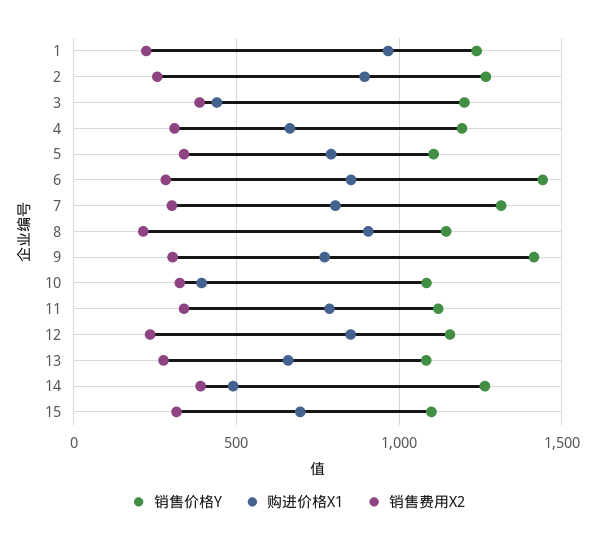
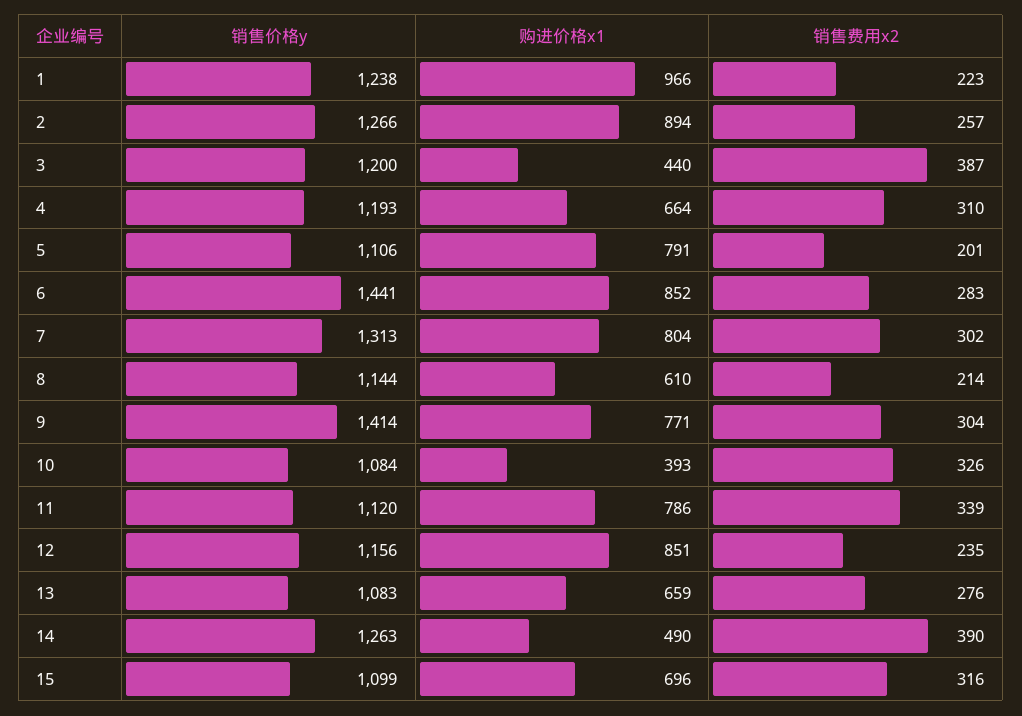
销售费用X2, 5: 350 -> 201
购进价格X1, 8: 900 -> 610

